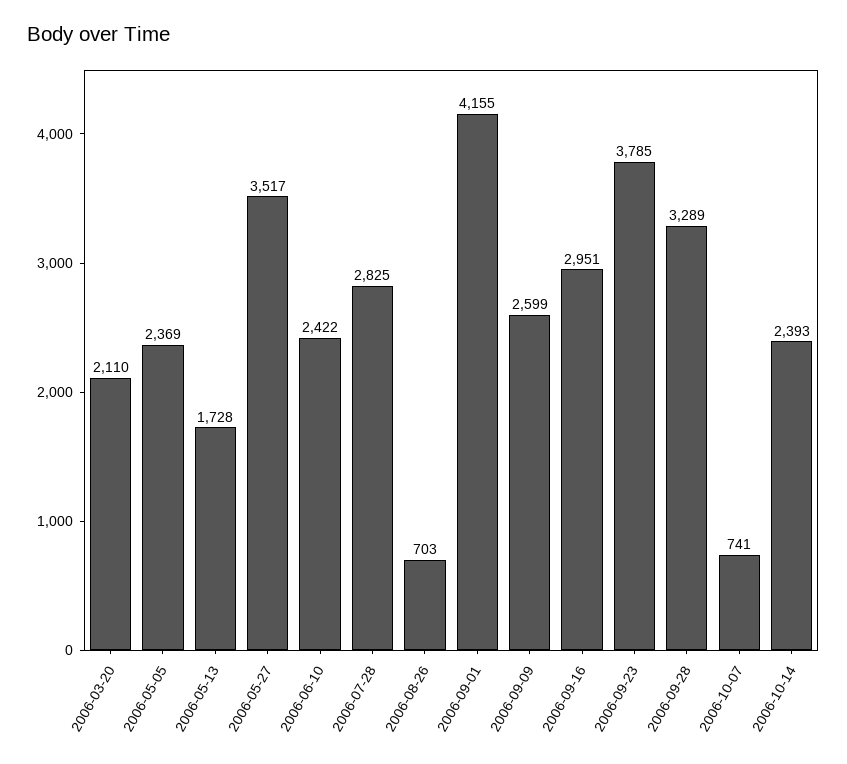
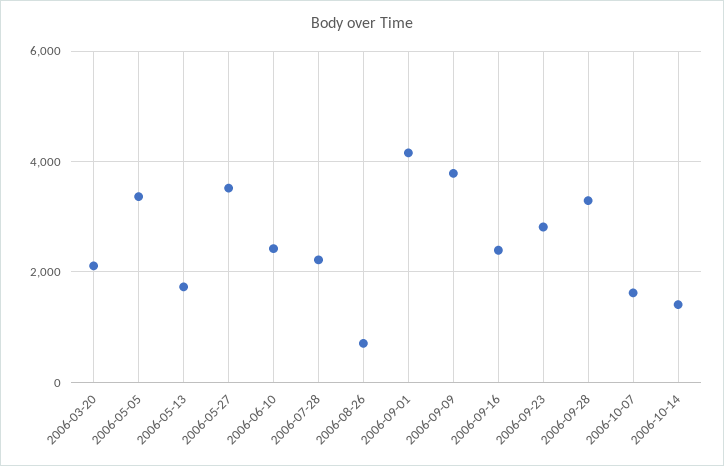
2006-05-05: 2369 -> 3400
2006-07-28: 2825 -> 2200
2006-09-09: 2599 -> 3800
2006-09-16: 2951 -> 2400
2006-09-23: 3785 -> 2800
2006-10-07: 741 -> 1600
2006-10-14: 2393 -> 1400

